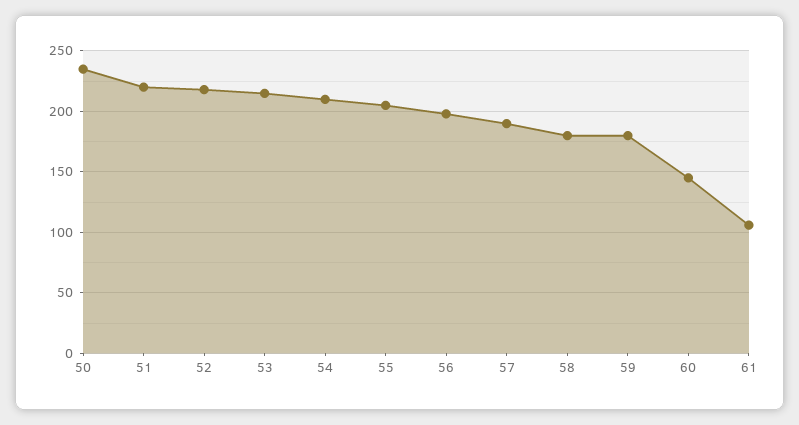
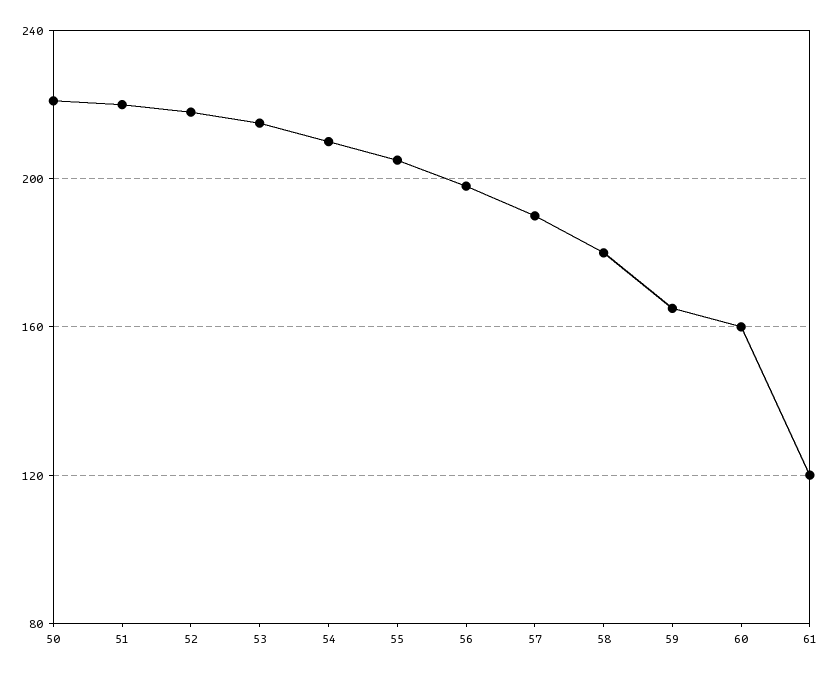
50: 235 -> 220
59: 180 -> 165
60: 145 -> 160
61: 105 -> 120

